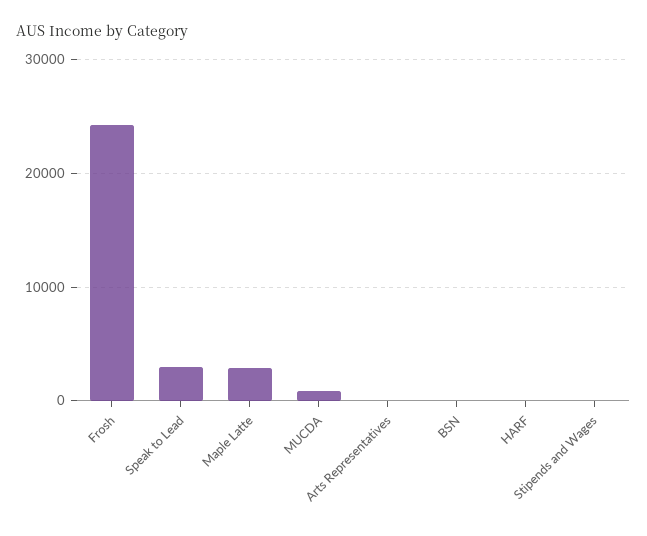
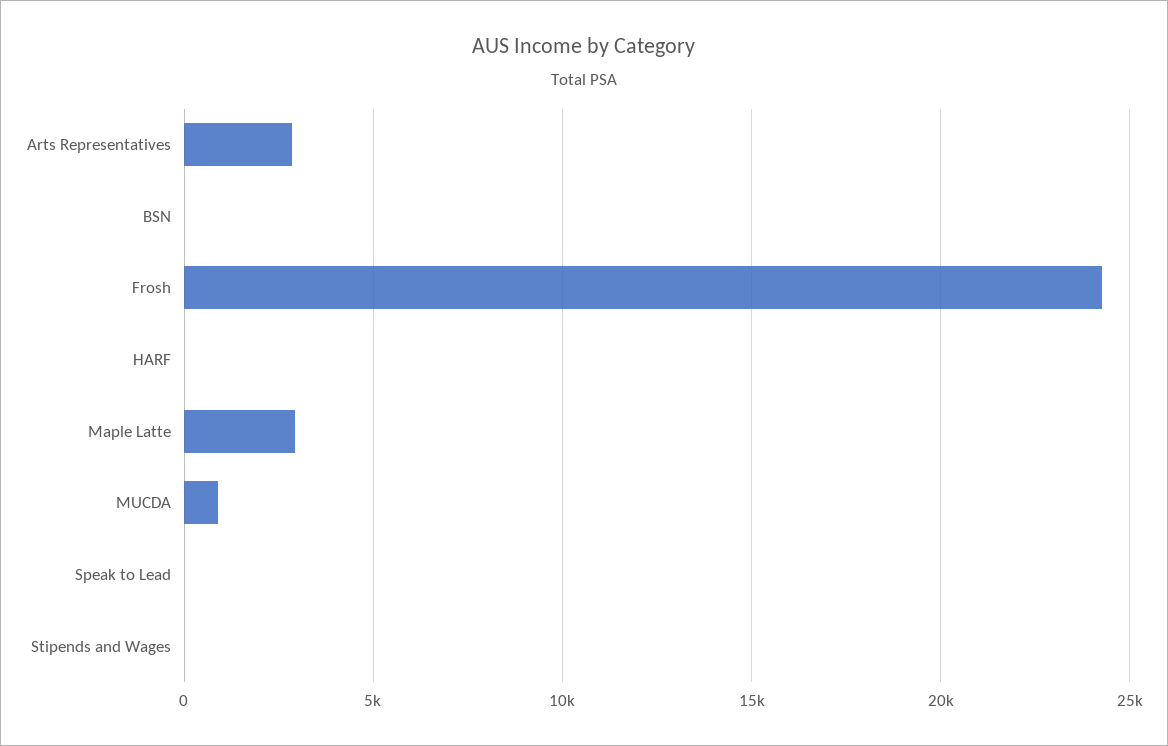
Speak to Lead: 3000 -> 0
Arts Representatives: 0 -> 3000

